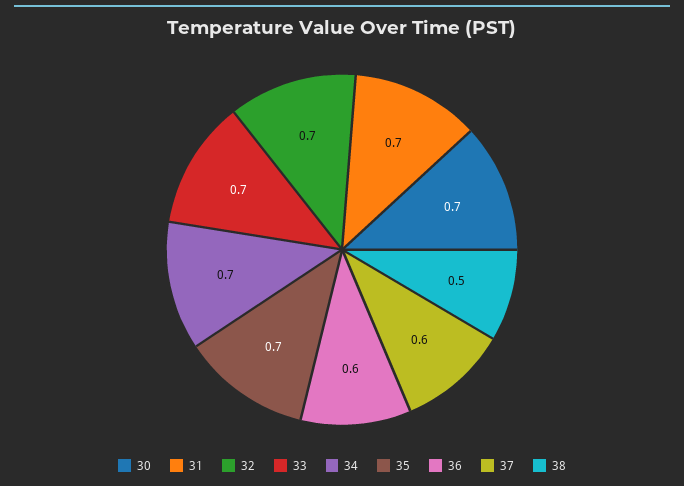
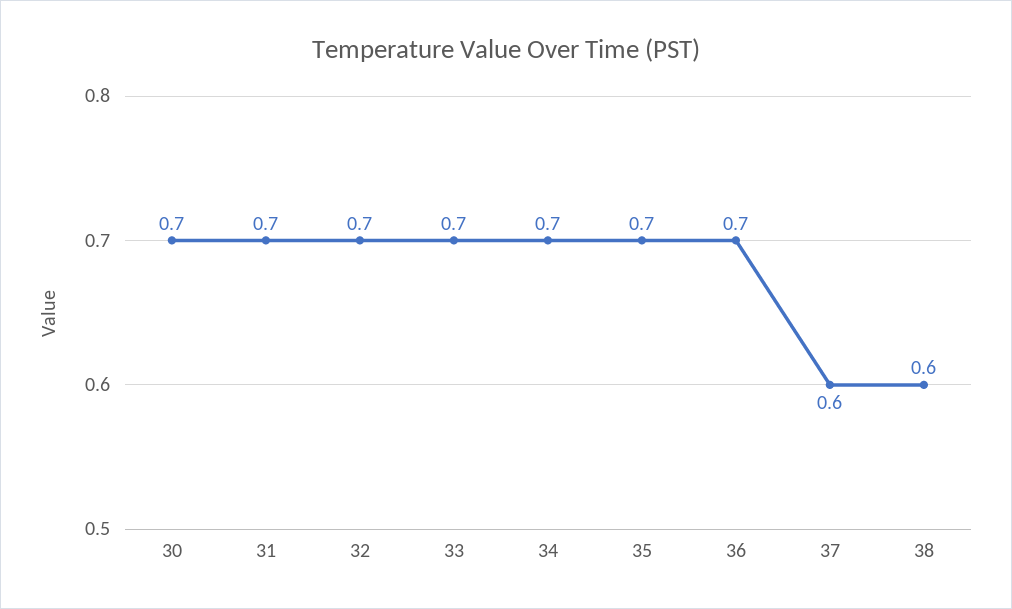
36: 0.6 -> 0.7
38: 0.5 -> 0.6

